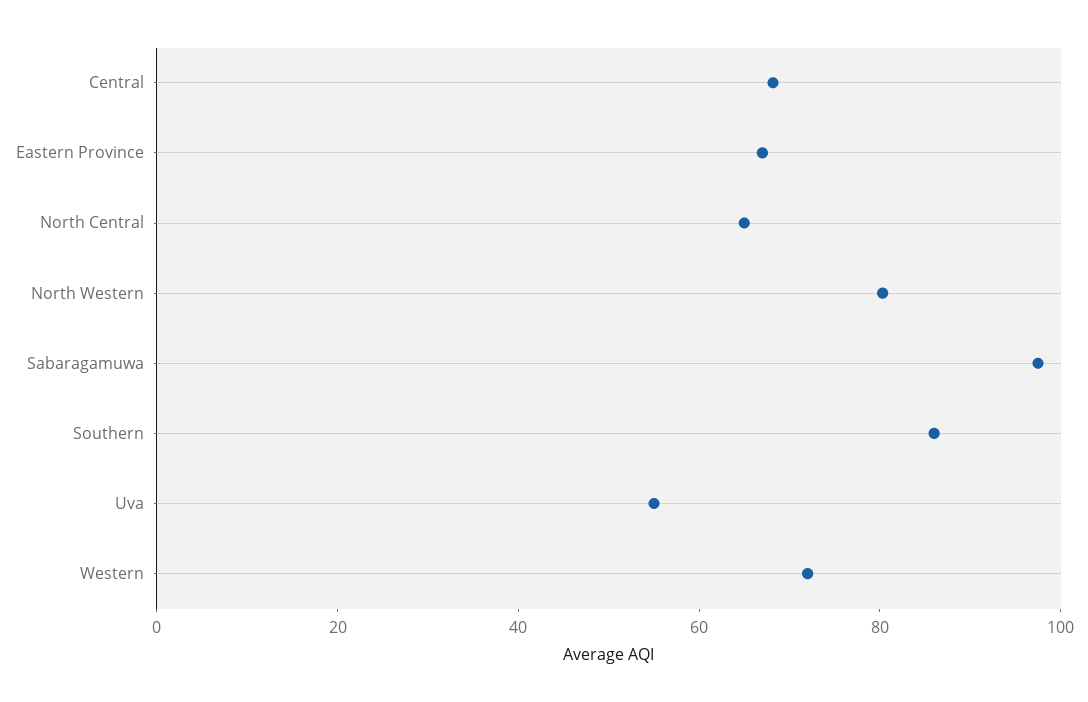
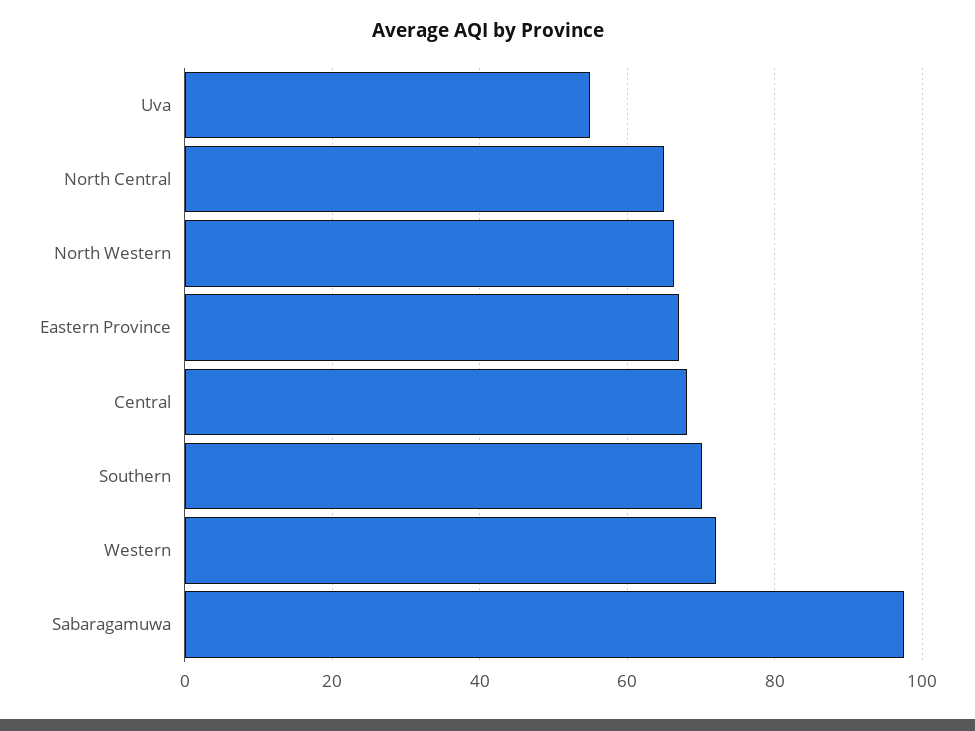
North Western: 80 -> 66
Southern: 85 -> 70

